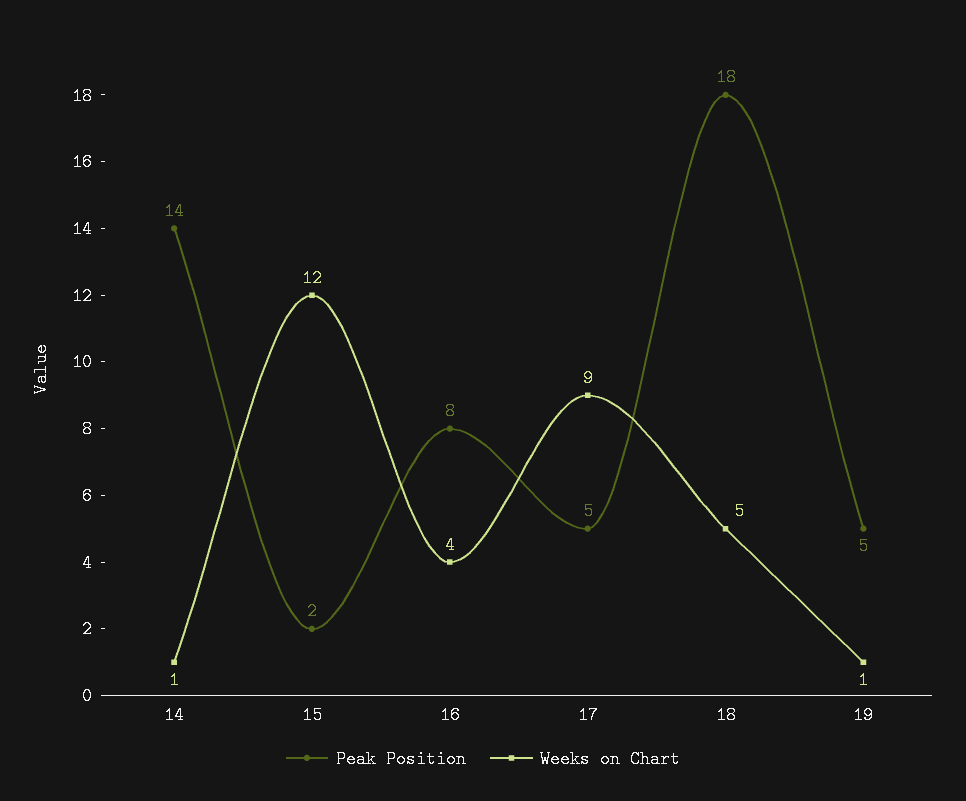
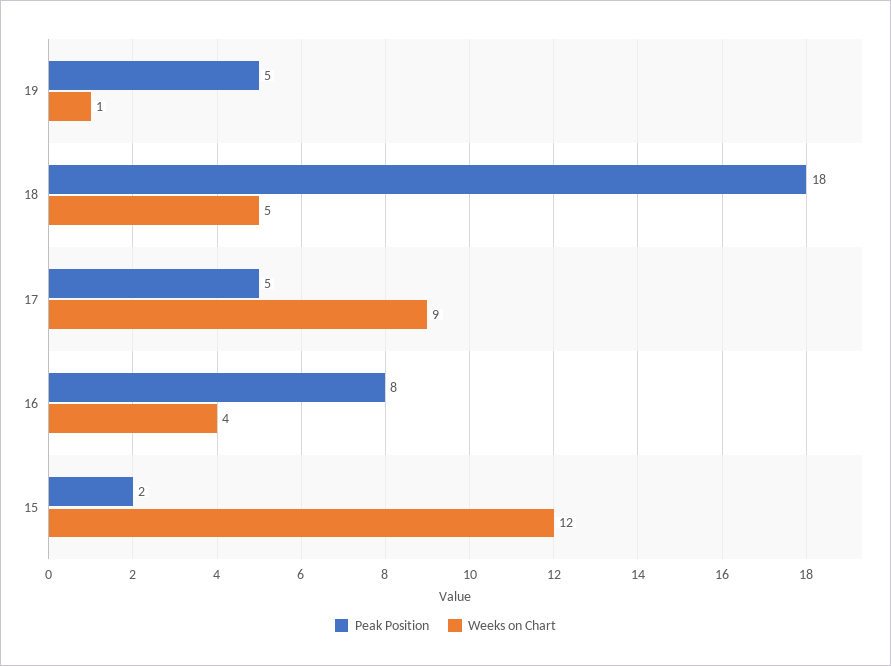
Peak Position, 14: 14 -> none
Weeks on Chart, 14: 1 -> none

